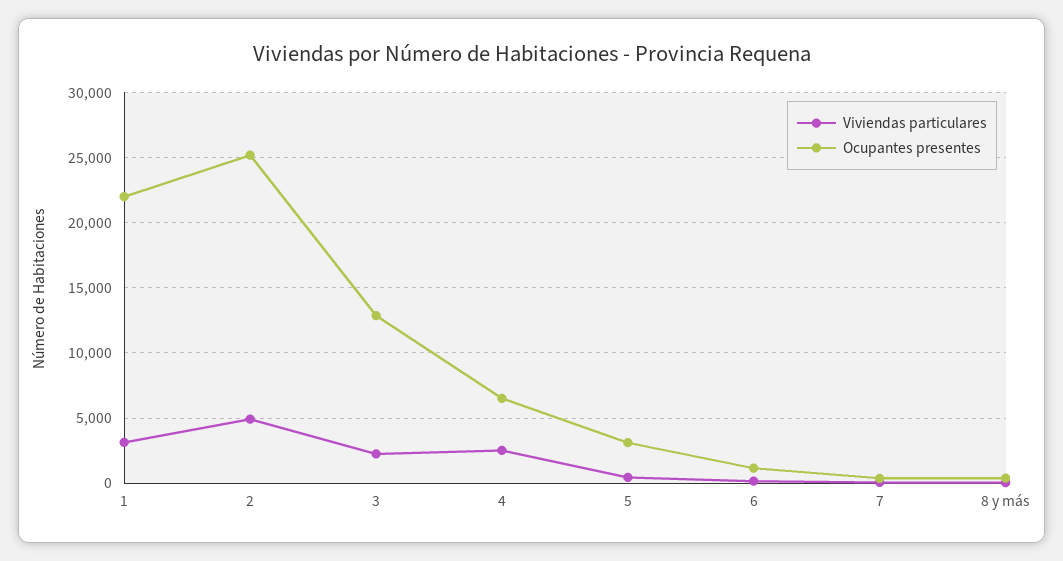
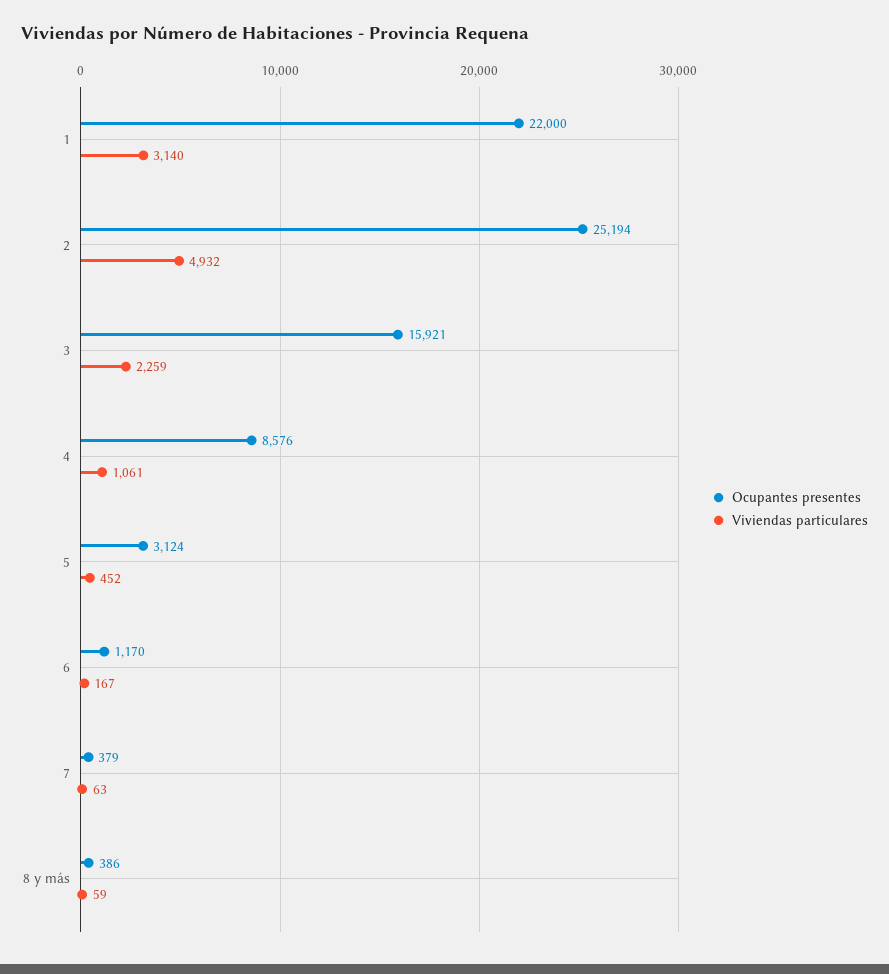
Ocupantes presentes, 3: 13000 -> 15921
Viviendas particulares, 4: 2500 -> 1061
Ocupantes presentes, 4: 6500 -> 8576

